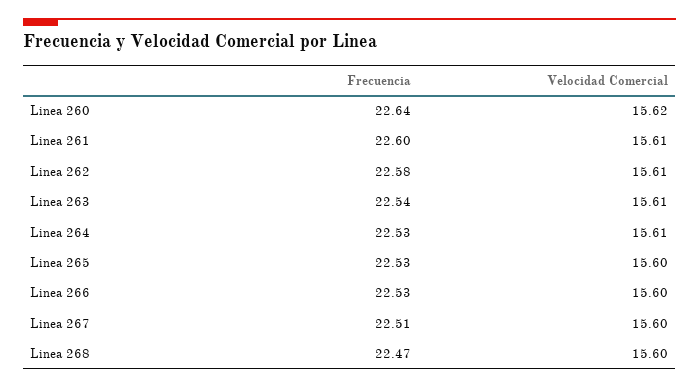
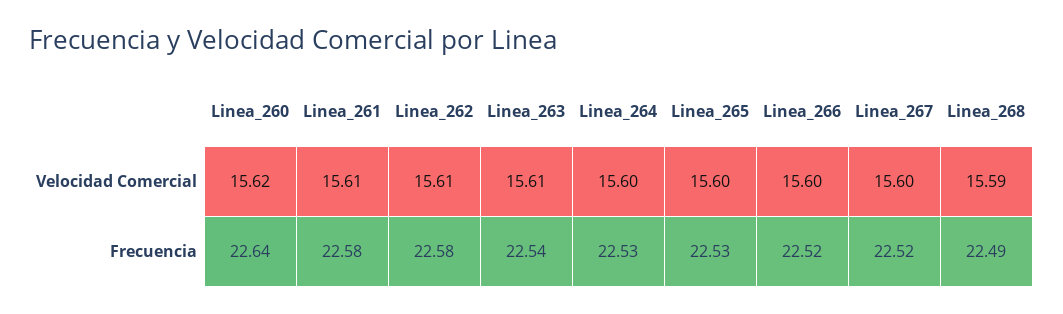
Frecuencia, Linea 261: 22.6 -> 22.58
Velocidad Comercial, Linea 264: 15.61 -> 15.6
Frecuencia, Linea 266: 22.53 -> 22.52
Frecuencia, Linea 267: 22.51 -> 22.52
Frecuencia, Linea 268: 22.47 -> 22.49
Velocidad Comercial, Linea 268: 15.6 -> 15.59

